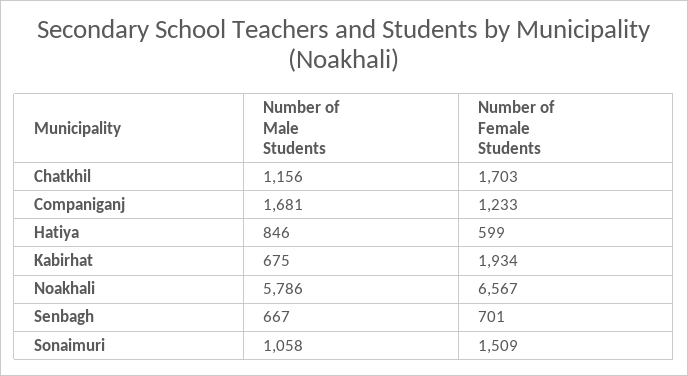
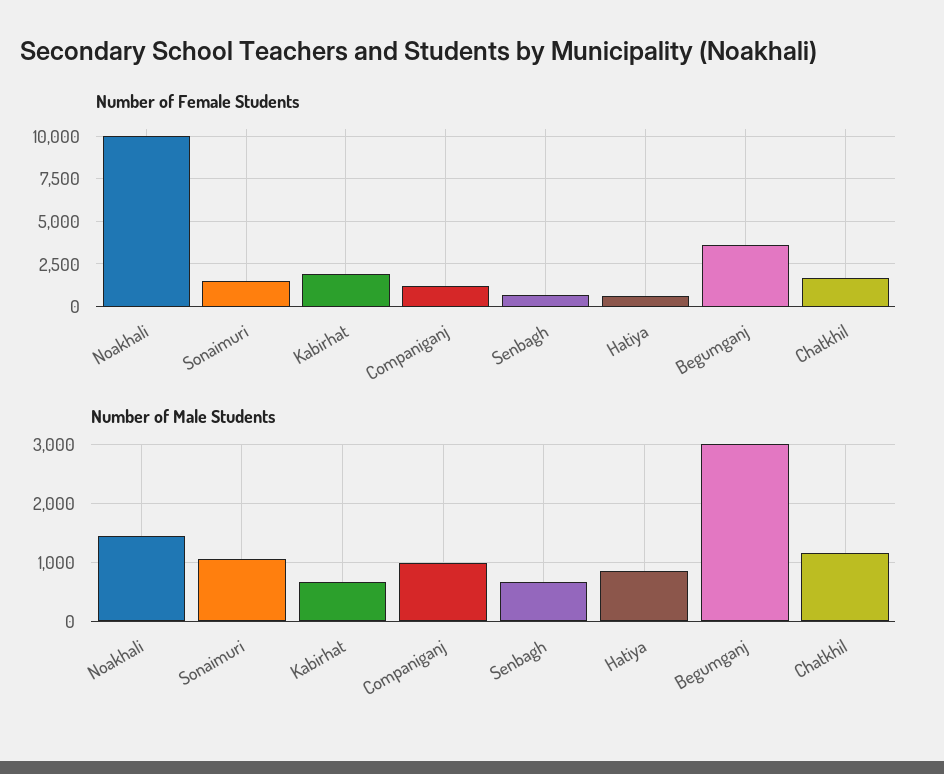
Number of Male Students, Companiganj: 1681 -> 1000
Number of Male Students, Noakhali: 5786 -> 1400
Number of Female Students, Noakhali: 6567 -> 10000
Number of Female Students, Begumganj: none -> 3500
Number of Male Students, Begumganj: none -> 3000

